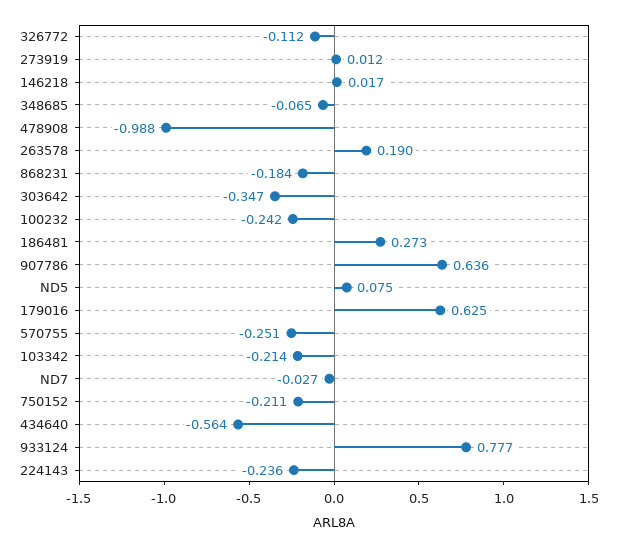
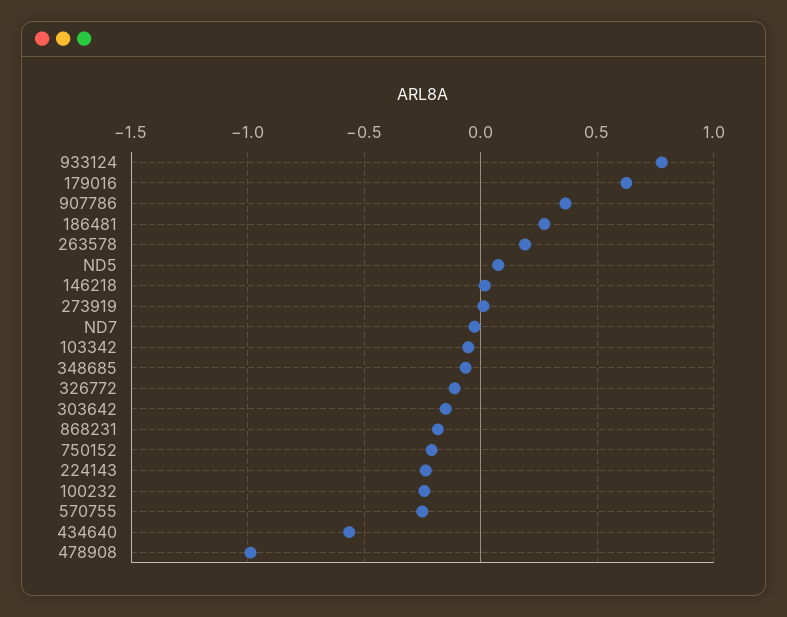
303642: -0.347 -> -0.15
907786: 0.636 -> 0.35
103342: -0.214 -> -0.05

